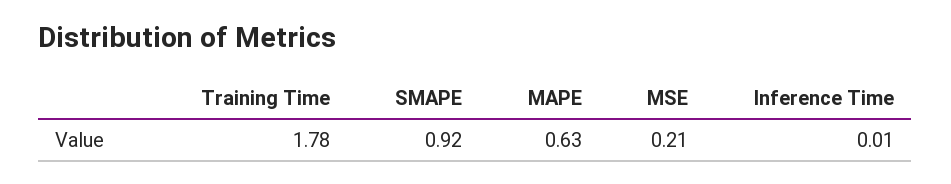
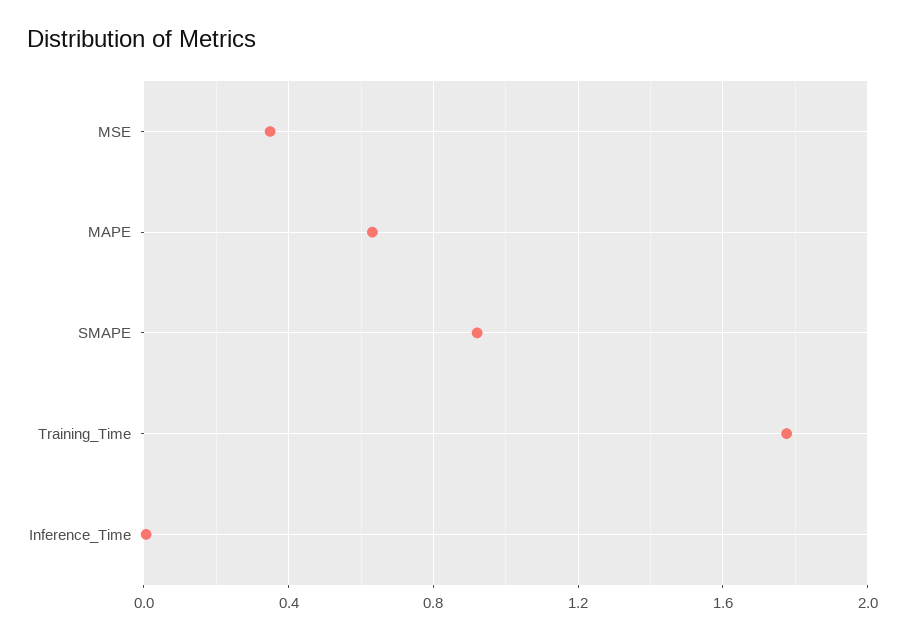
MSE: 0.21 -> 0.35

